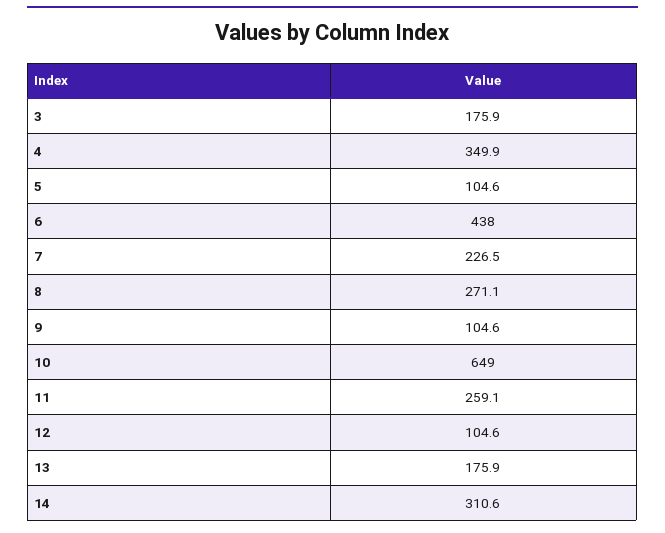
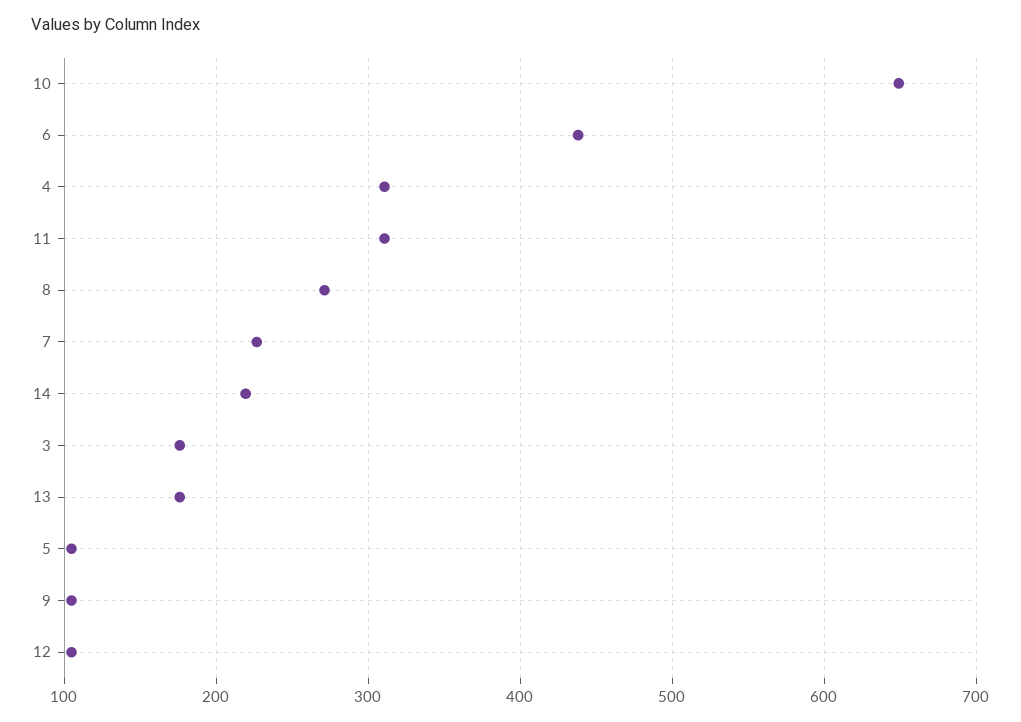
4: 349.9 -> 310
11: 259.1 -> 310
14: 310.6 -> 220

